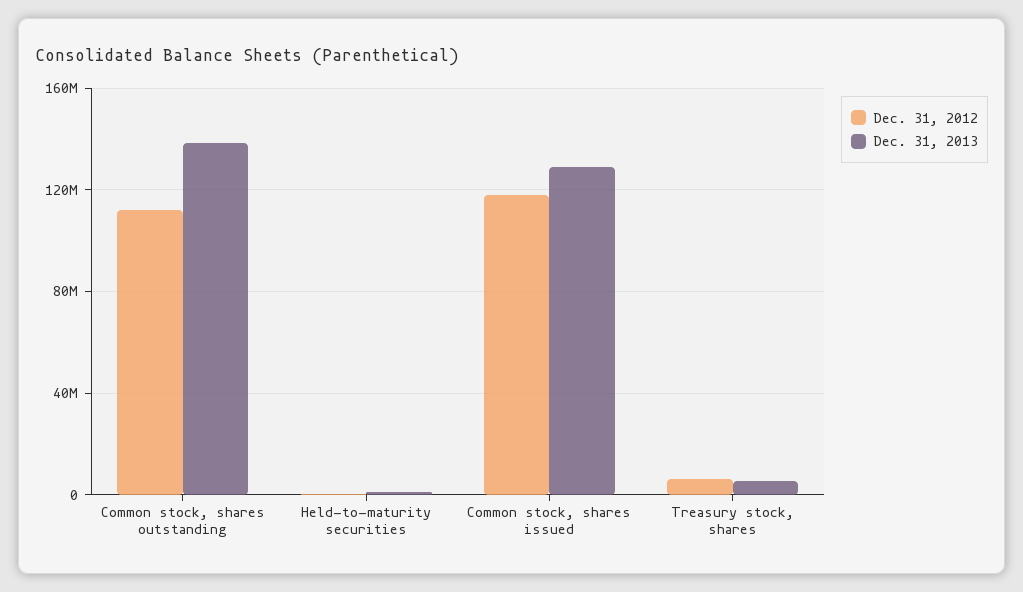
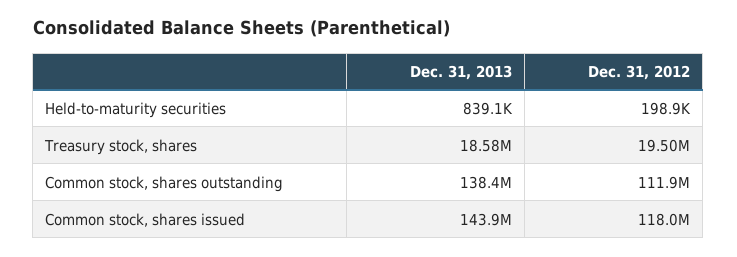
Dec. 31, 2013, Common stock, shares issued: 130000000 -> 143900000
Dec. 31, 2012, Treasury stock, shares: 5000000 -> 19500000
Dec. 31, 2013, Treasury stock, shares: 5000000 -> 18580000

